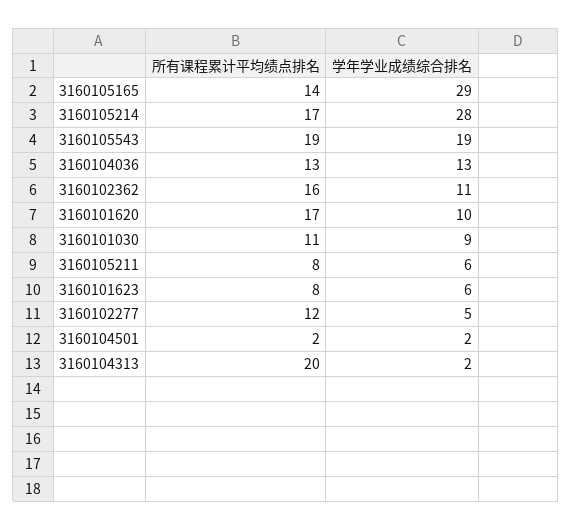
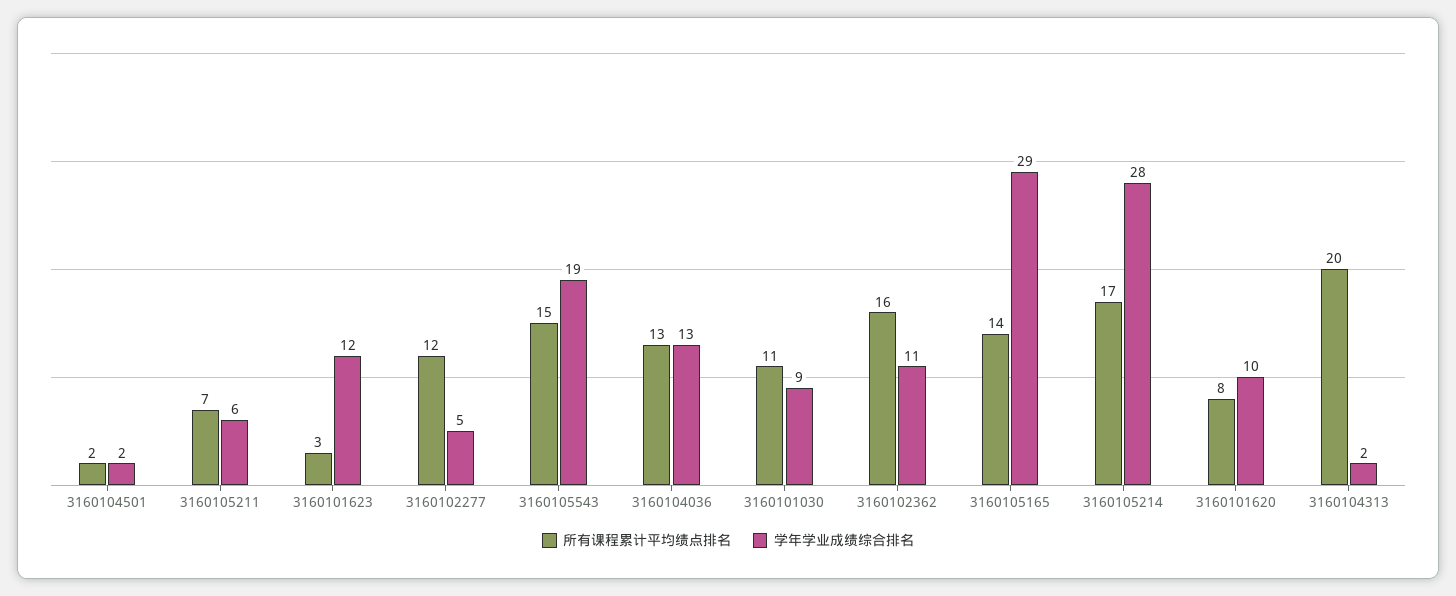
所有课程累计平均绩点排名, 3160105543: 19 -> 15
所有课程累计平均绩点排名, 3160101620: 17 -> 8
所有课程累计平均绩点排名, 3160105211: 8 -> 7
所有课程累计平均绩点排名, 3160101623: 8 -> 3
学年学业成绩综合排名, 3160101623: 6 -> 12

